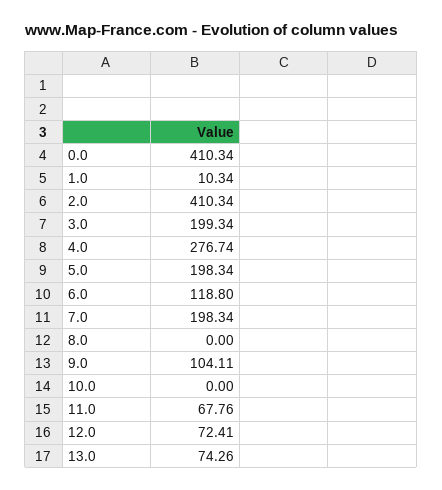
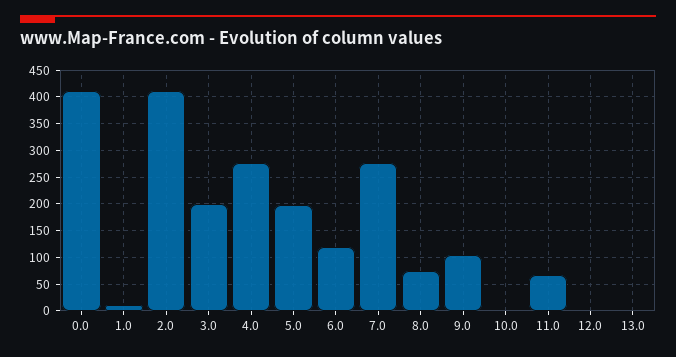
7.0: 198.34 -> 275
8.0: 0 -> 75
12.0: 72.41 -> 0
13.0: 74.26 -> 0

